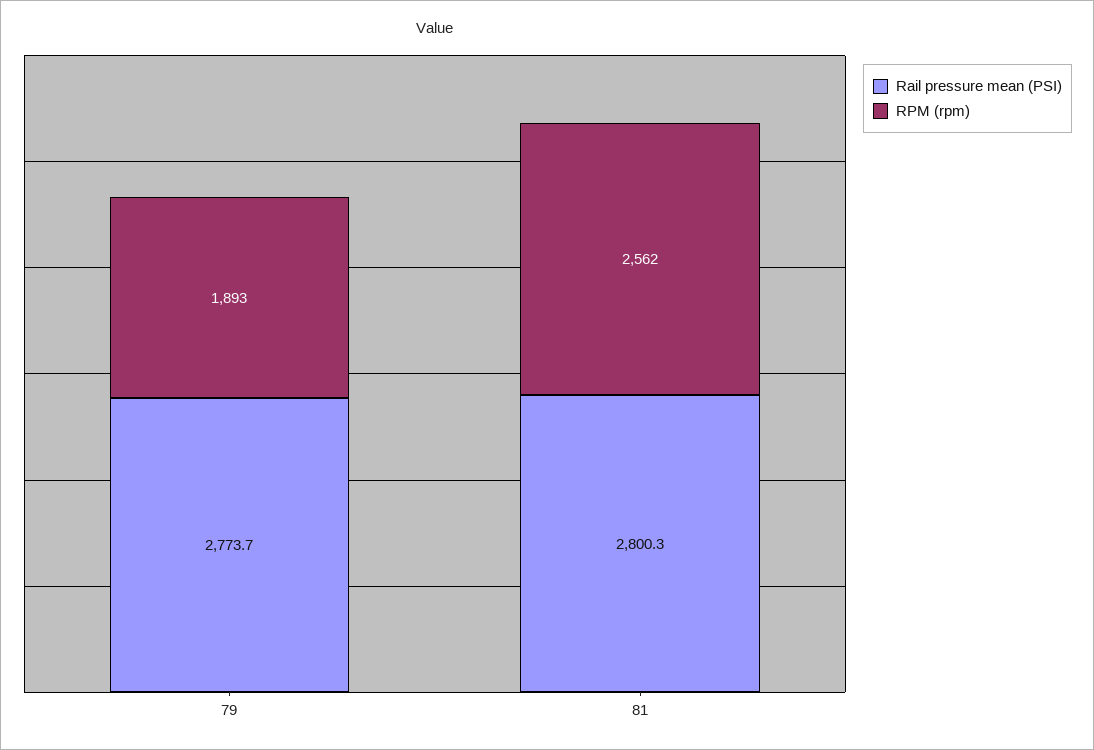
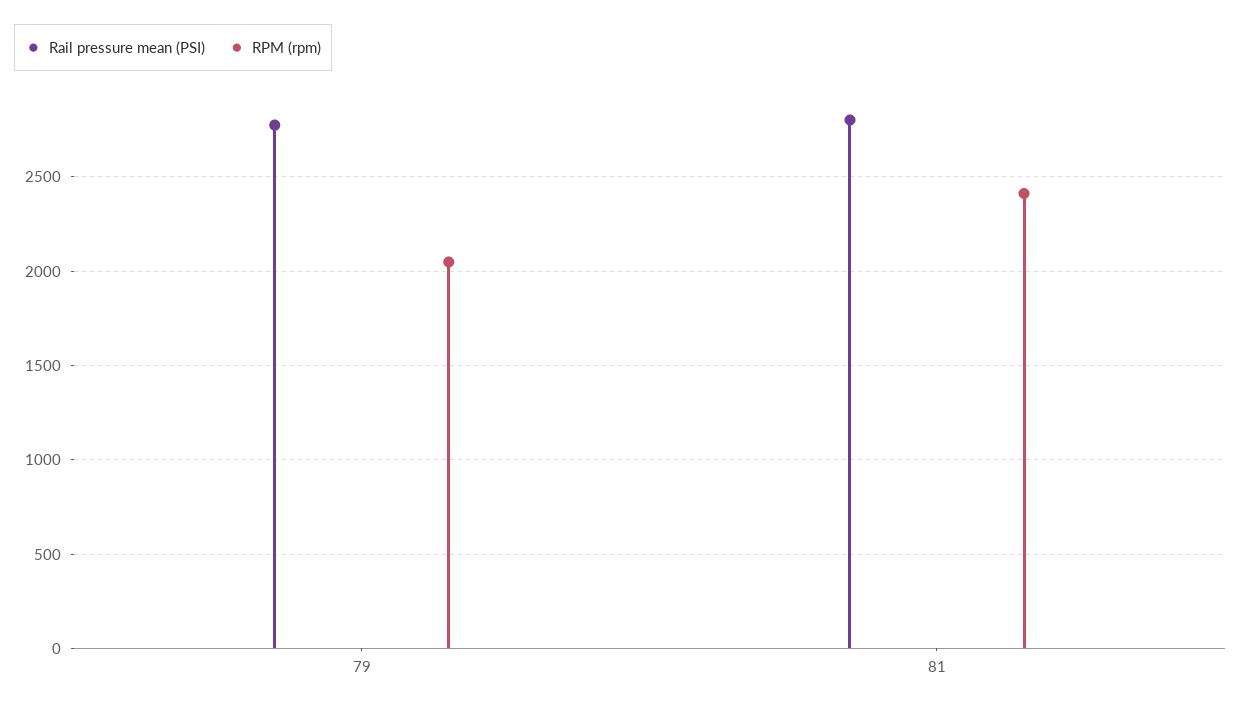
RPM (rpm), 79: 1893 -> 2050
RPM (rpm), 81: 2562 -> 2400

